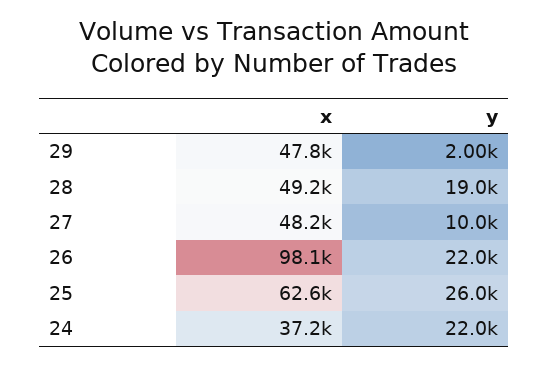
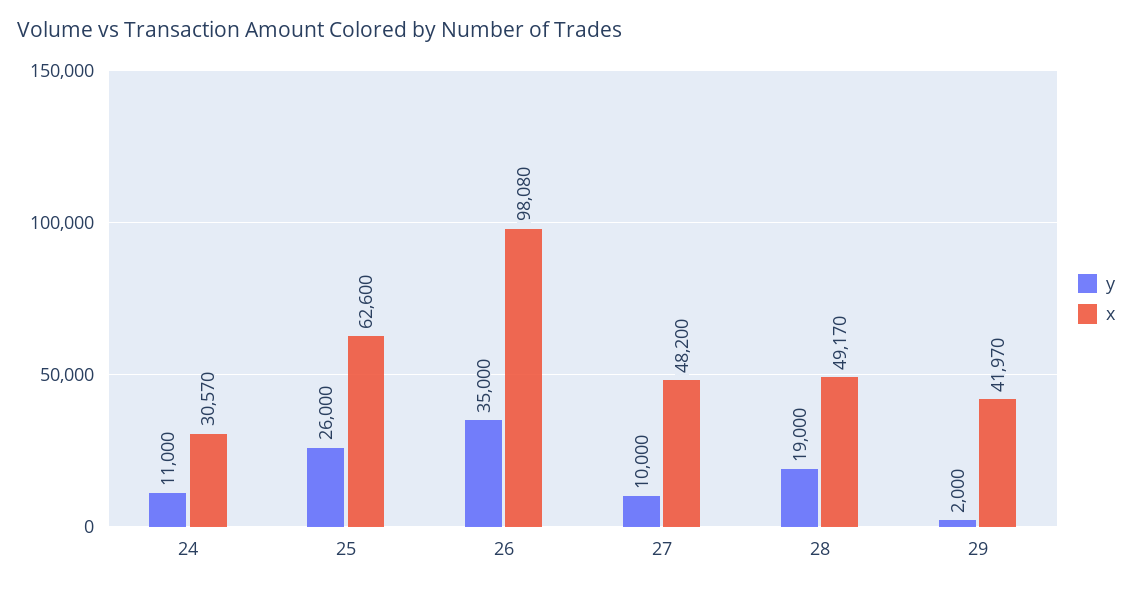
x, 29: 47800 -> 41970
y, 26: 22000 -> 35000
x, 24: 37200 -> 30570
y, 24: 22000 -> 11000

